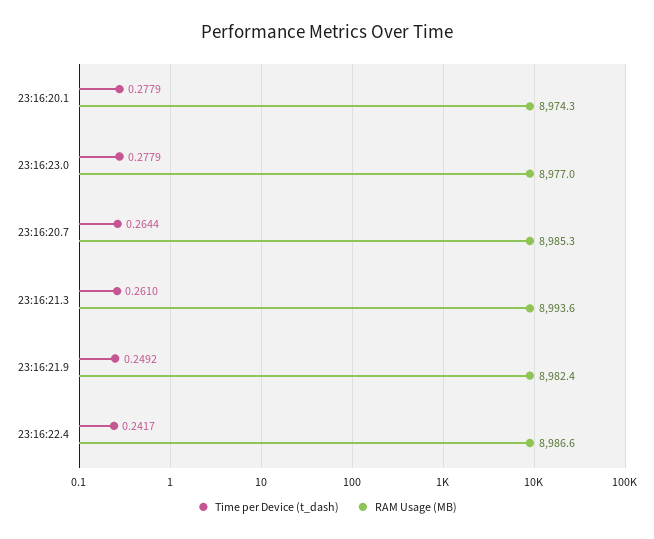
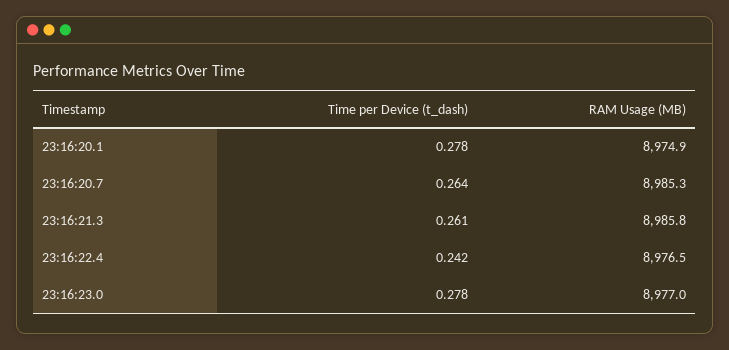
RAM Usage (MB), 23:16:20.1: 8974.3 -> 8974.9
RAM Usage (MB), 23:16:21.3: 8993.6 -> 8985.8
Time per Device (t_dash), 23:16:21.9: 0.2492 -> none
RAM Usage (MB), 23:16:21.9: 8982.4 -> none
RAM Usage (MB), 23:16:22.4: 8986.6 -> 8976.5

